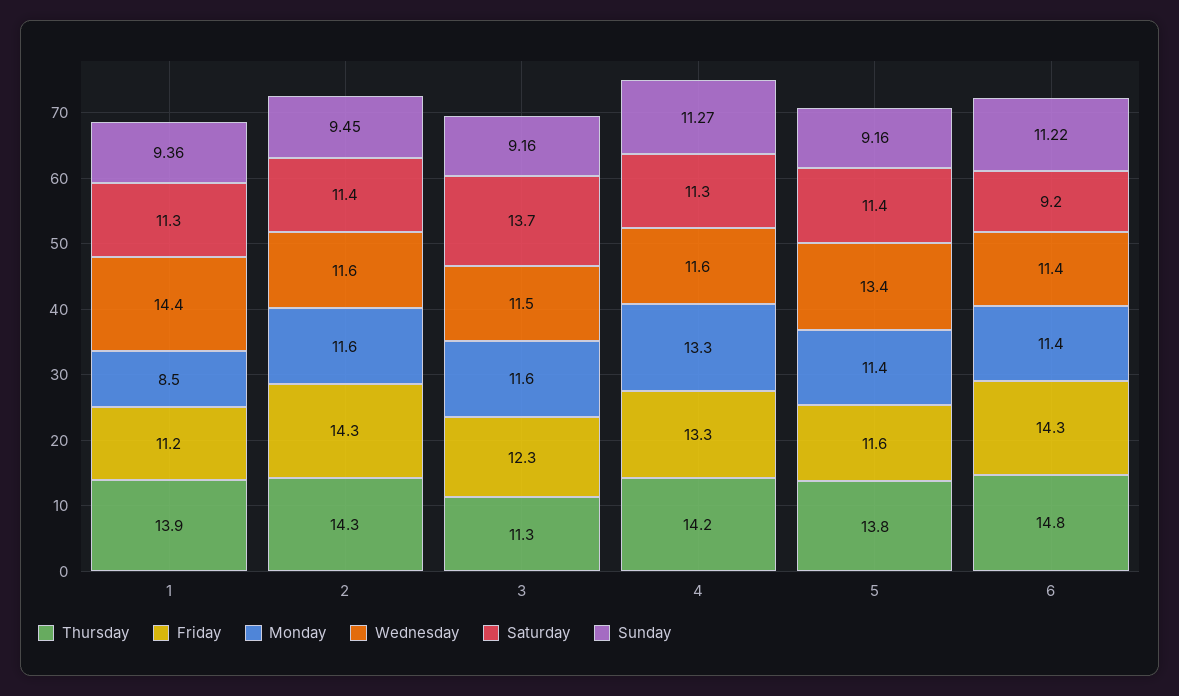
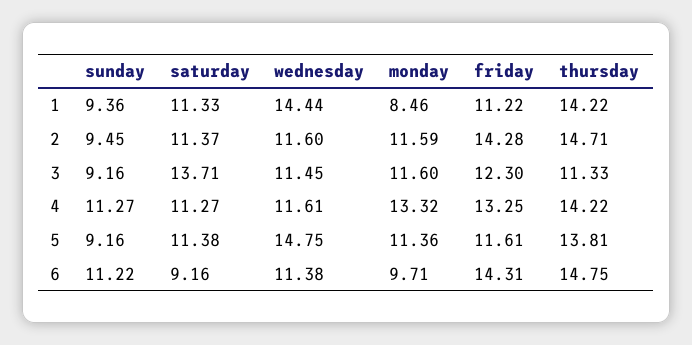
Thursday, 1: 13.9 -> 14.22
Thursday, 2: 14.3 -> 14.71
Wednesday, 5: 13.4 -> 14.75
Monday, 6: 11.4 -> 9.71

